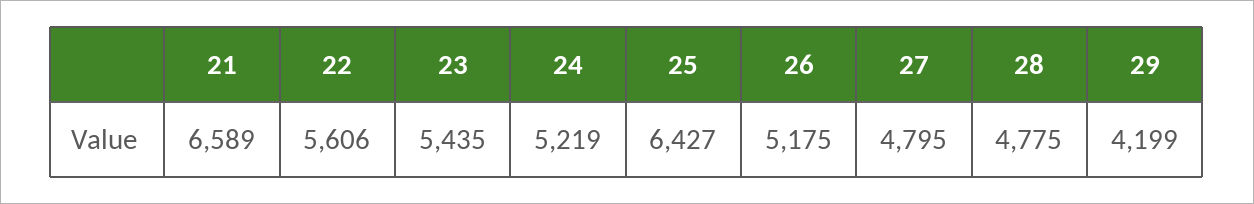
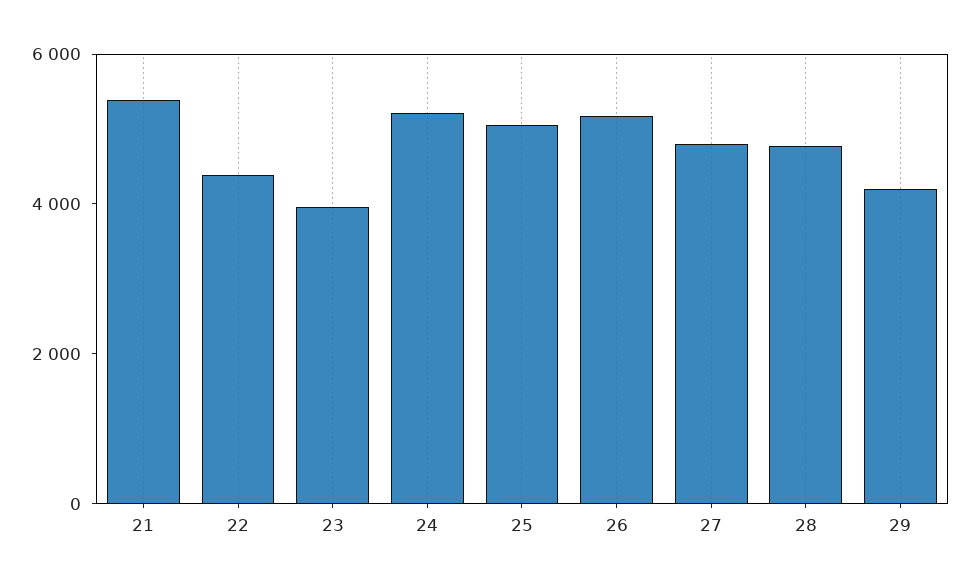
21: 6589 -> 5500
22: 5606 -> 4500
23: 5435 -> 4000
25: 6427 -> 5000

